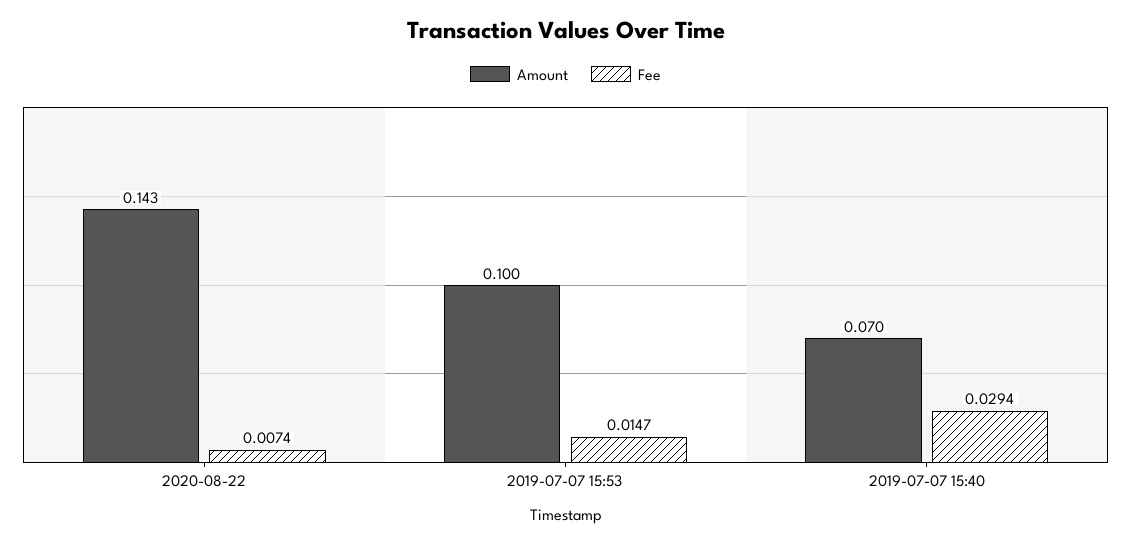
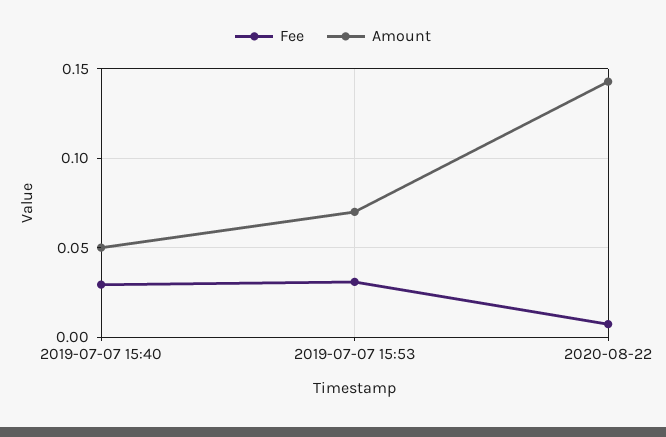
Amount, 2019-07-07 15:53: 0.1 -> 0.07
Fee, 2019-07-07 15:53: 0.0147 -> 0.03
Amount, 2019-07-07 15:40: 0.07 -> 0.05

